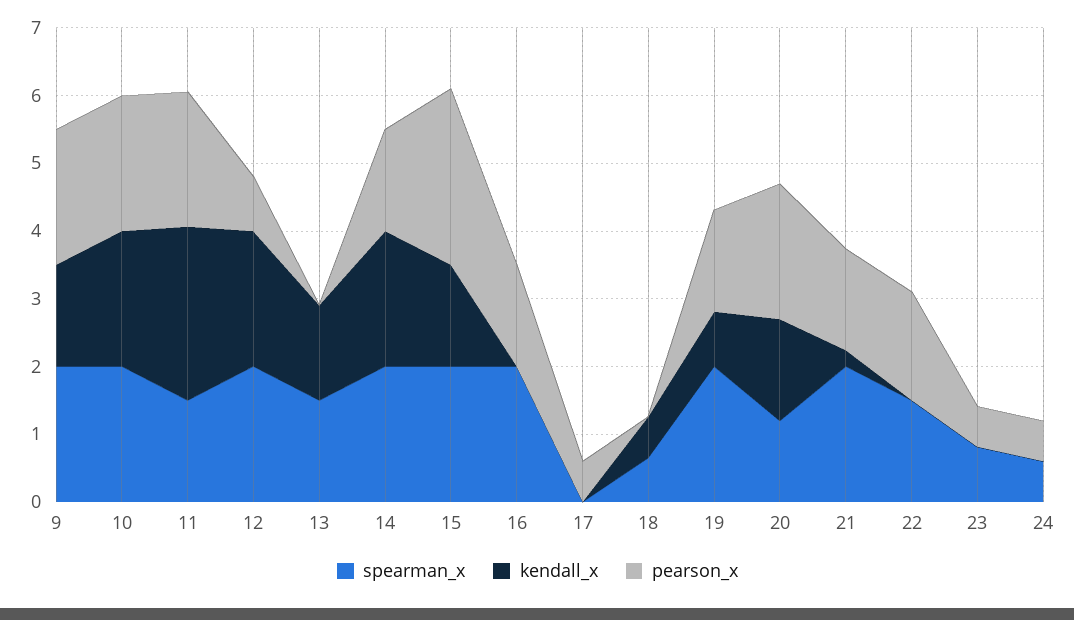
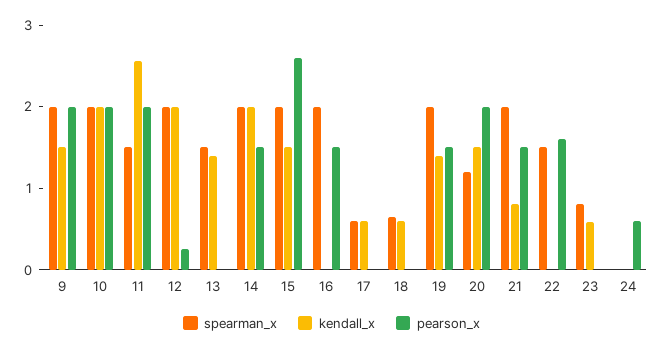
pearson_x, 12: 0.8 -> 0.2
spearman_x, 17: 0 -> 0.6
kendall_x, 17: 0 -> 0.6
pearson_x, 17: 0.6 -> 0
kendall_x, 19: 0.8 -> 1.4
kendall_x, 21: 0.2 -> 0.8
kendall_x, 23: 0 -> 0.6
pearson_x, 23: 0.6 -> 0
spearman_x, 24: 0.6 -> 0

